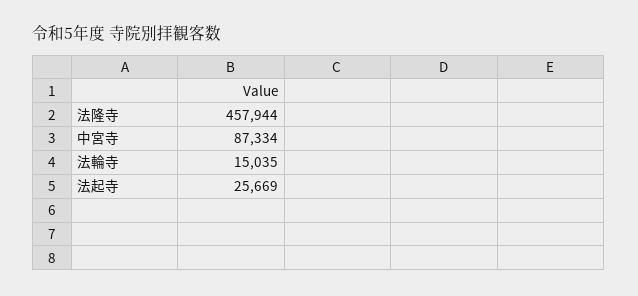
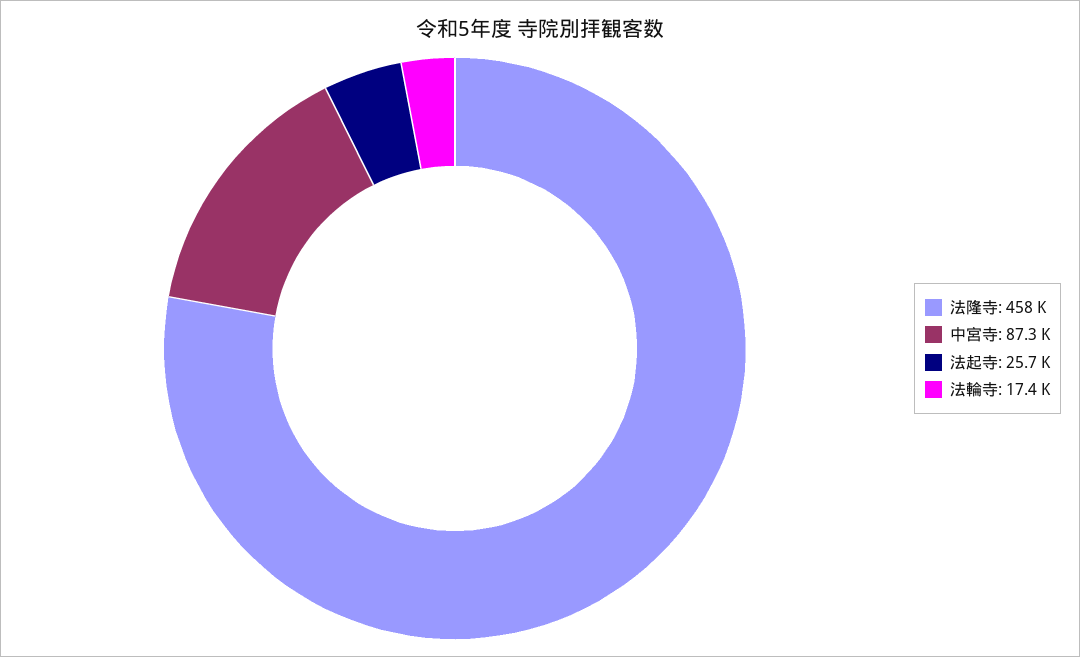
法輪寺: 15035 -> 17400

